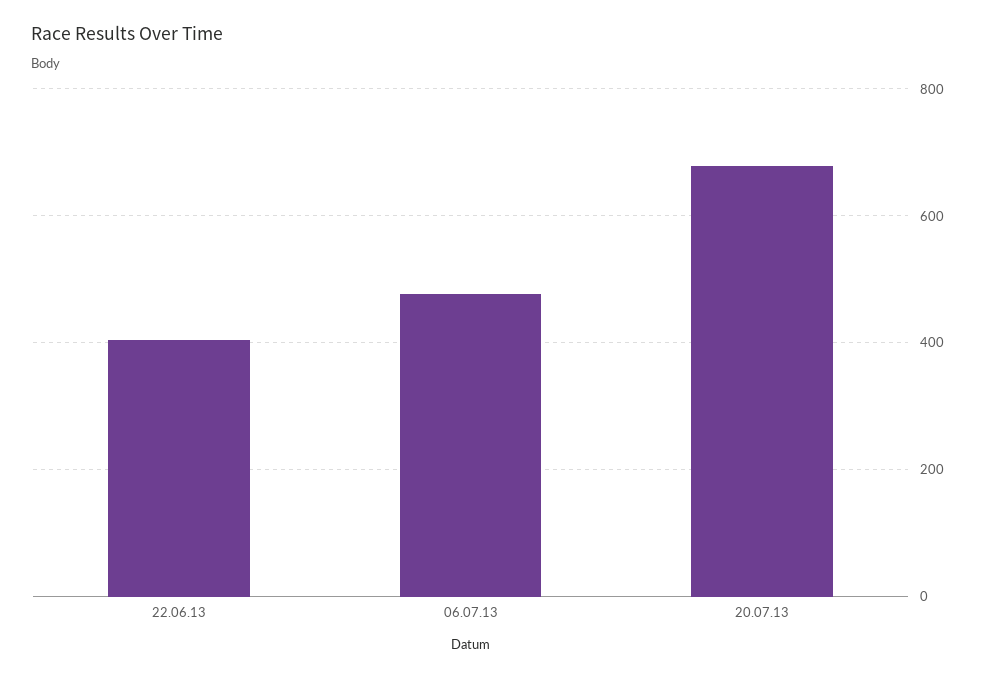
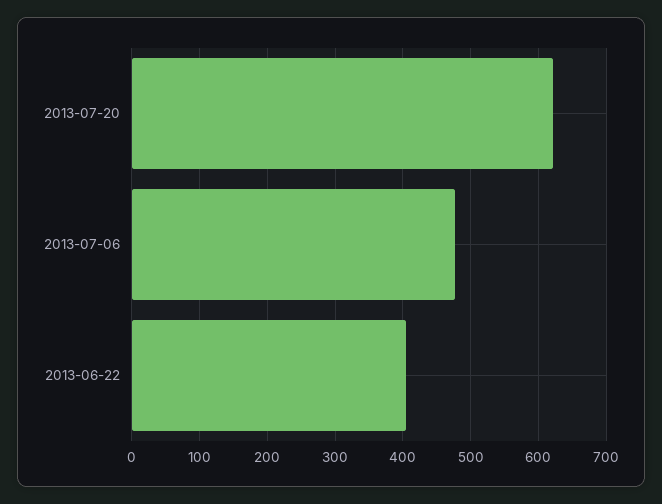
20.07.13: 680 -> 620

